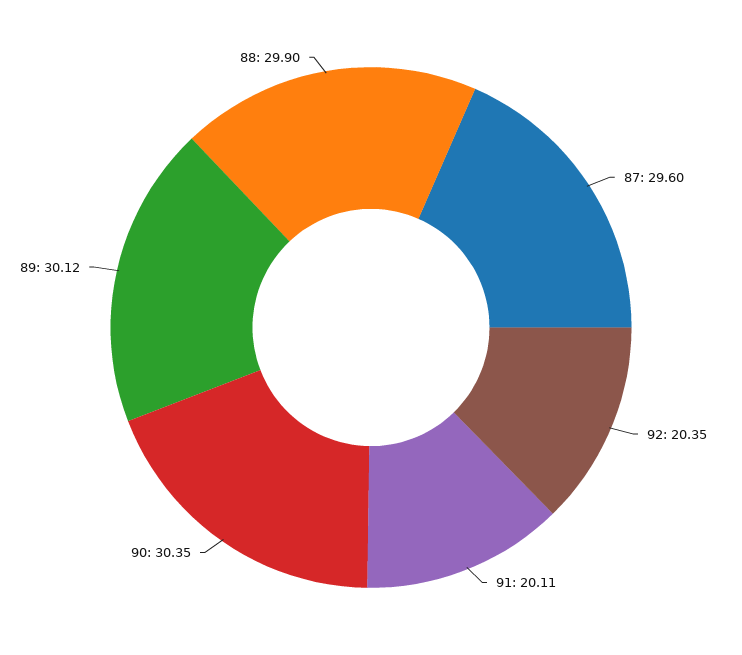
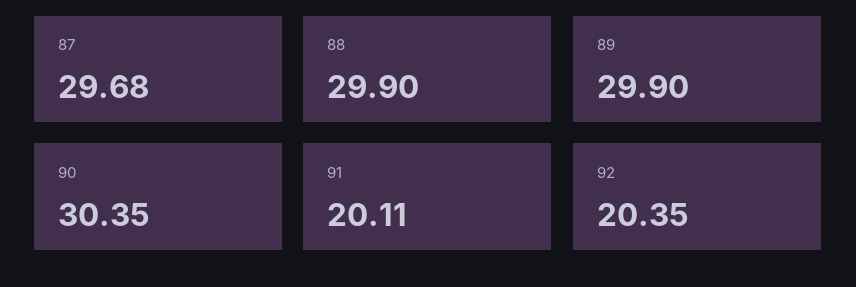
87: 29.6 -> 29.68
89: 30.12 -> 29.9

